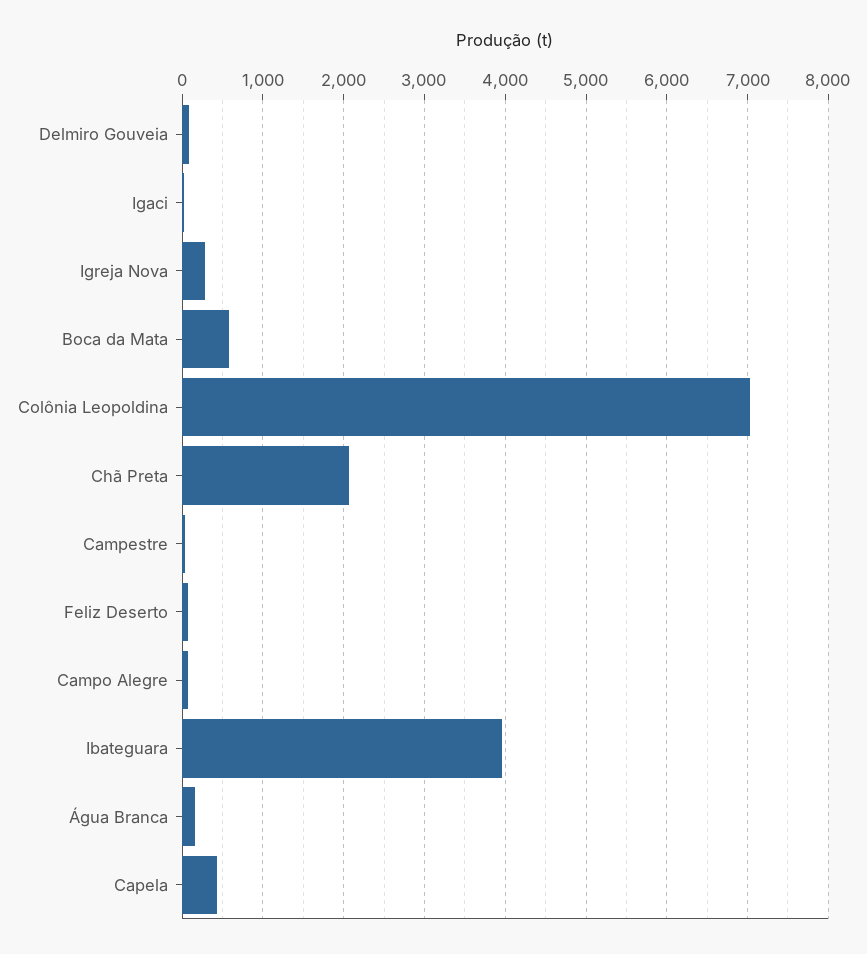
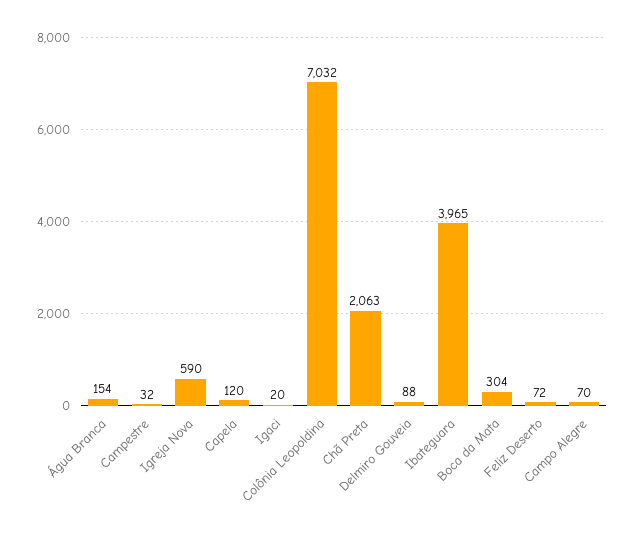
Igreja Nova: 300 -> 590
Boca da Mata: 600 -> 304
Capela: 400 -> 120

